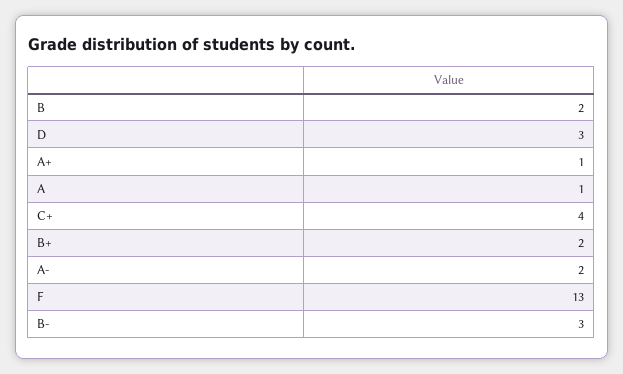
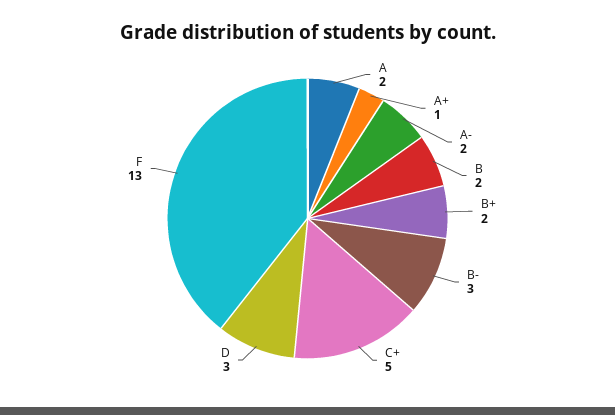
A: 1 -> 2
C+: 4 -> 5

